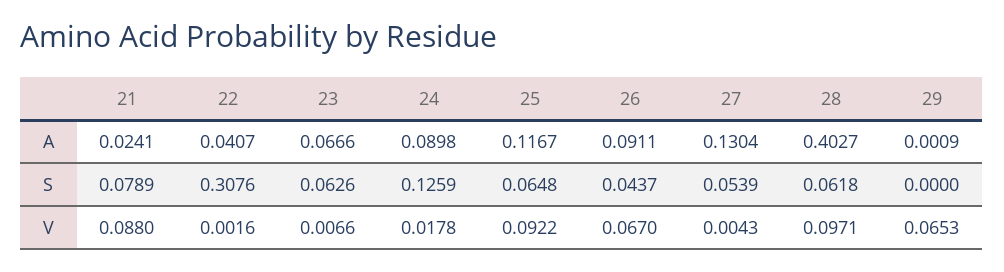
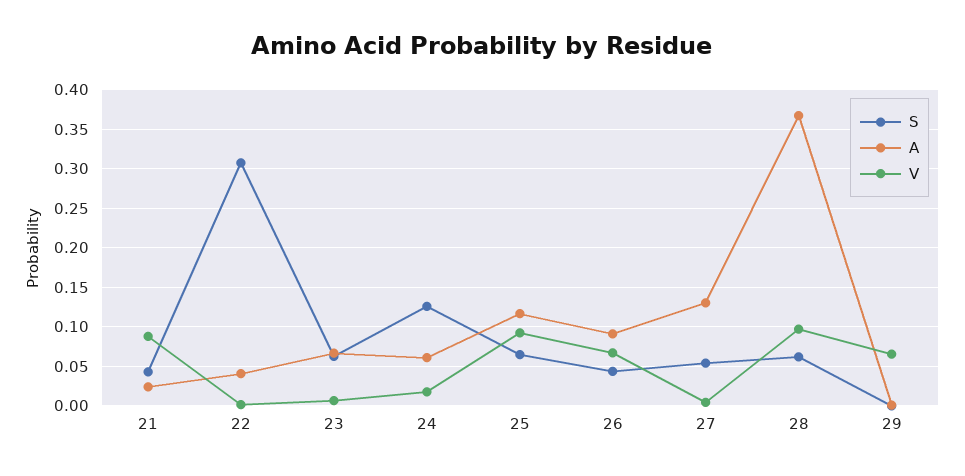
A, 24: 0.0898 -> 0.06
A, 28: 0.4027 -> 0.37
S, 21: 0.0789 -> 0.04

